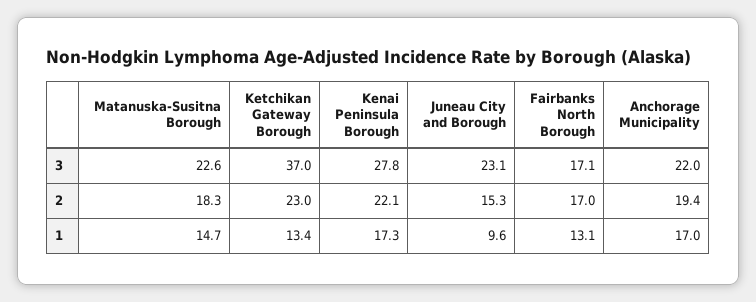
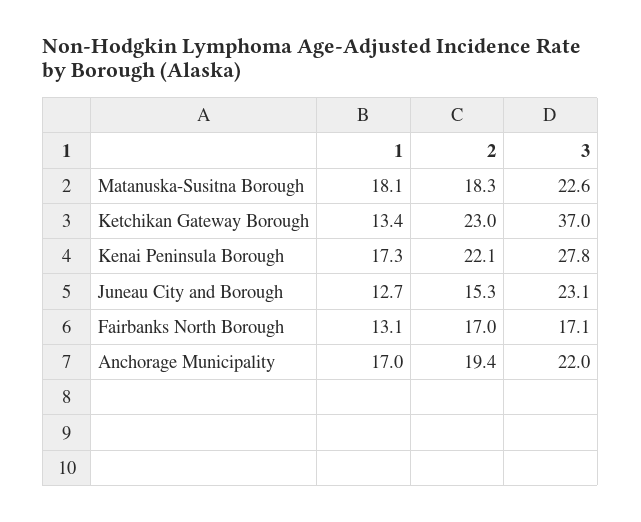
Matanuska-Susitna Borough, 1: 14.7 -> 18.1
Juneau City and Borough, 1: 9.6 -> 12.7

